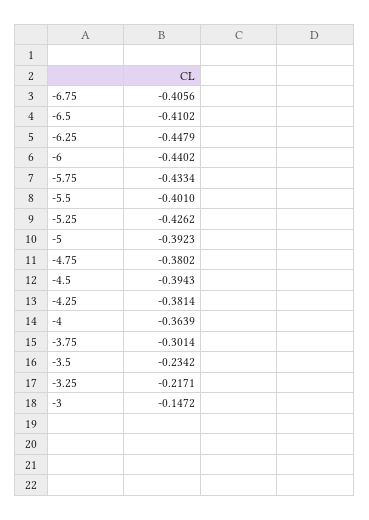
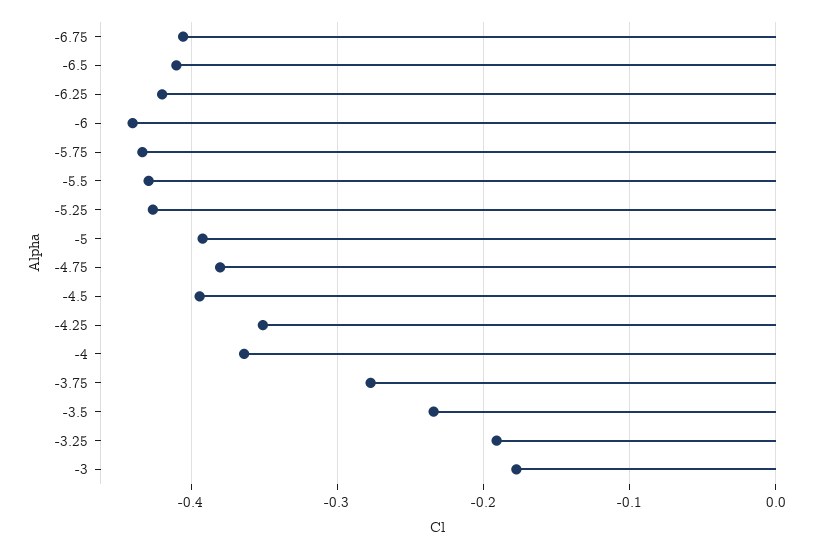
-6.25: -0.4479 -> -0.42
-5.5: -0.401 -> -0.43
-4.25: -0.3814 -> -0.35
-3.75: -0.3014 -> -0.28
-3.25: -0.2171 -> -0.19
-3: -0.1472 -> -0.18

